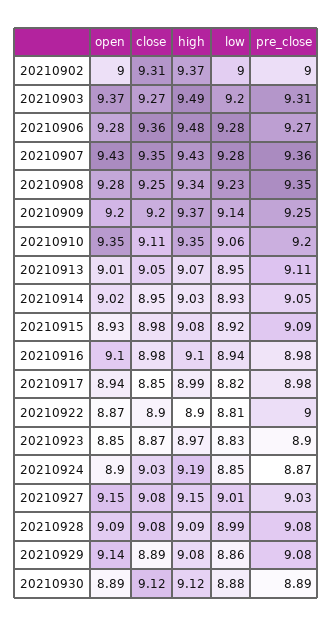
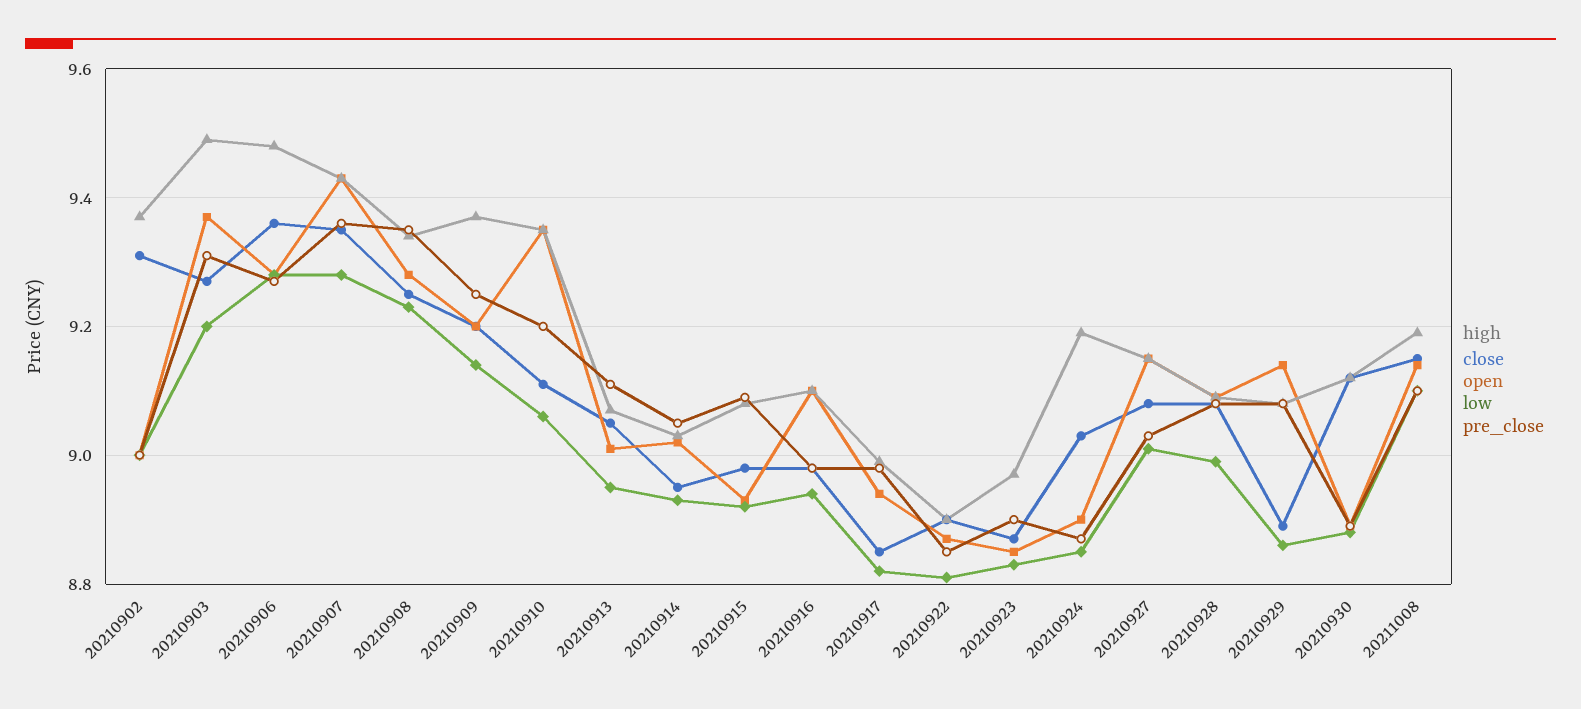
pre_close, 20210922: 9 -> 8.85
high, 20211008: none -> 9.2
close, 20211008: none -> 9.15
open, 20211008: none -> 9.15
low, 20211008: none -> 9.1
pre_close, 20211008: none -> 9.1

